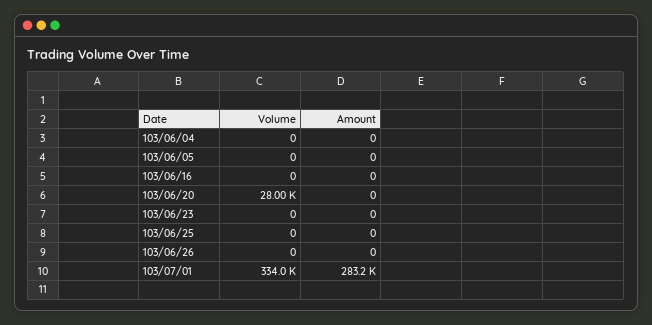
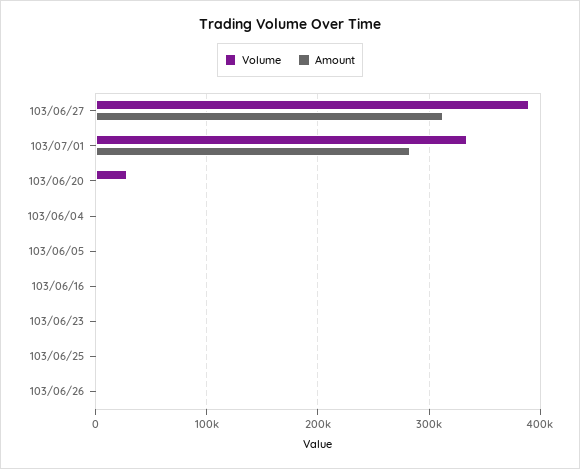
Volume, 103/06/27: none -> 390000
Amount, 103/06/27: none -> 310000

